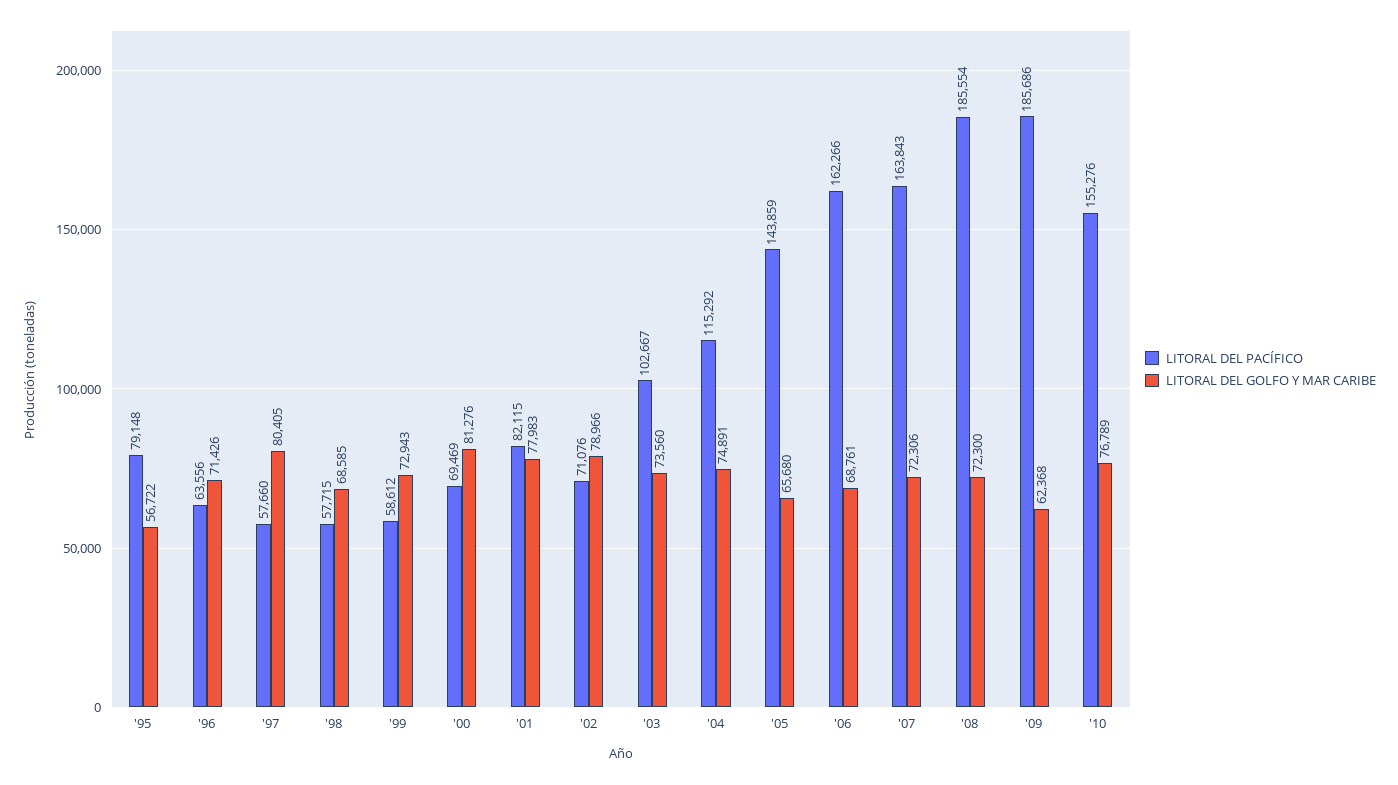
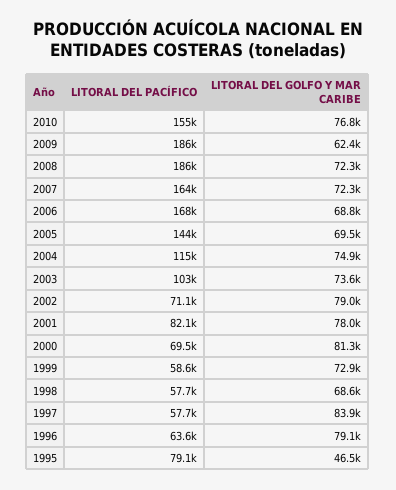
LITORAL DEL GOLFO Y MAR CARIBE, '95: 56722 -> 46500
LITORAL DEL GOLFO Y MAR CARIBE, '96: 71426 -> 79100
LITORAL DEL GOLFO Y MAR CARIBE, '97: 80405 -> 83900
LITORAL DEL GOLFO Y MAR CARIBE, '05: 65680 -> 69500
LITORAL DEL PACÍFICO, '06: 162266 -> 168000

